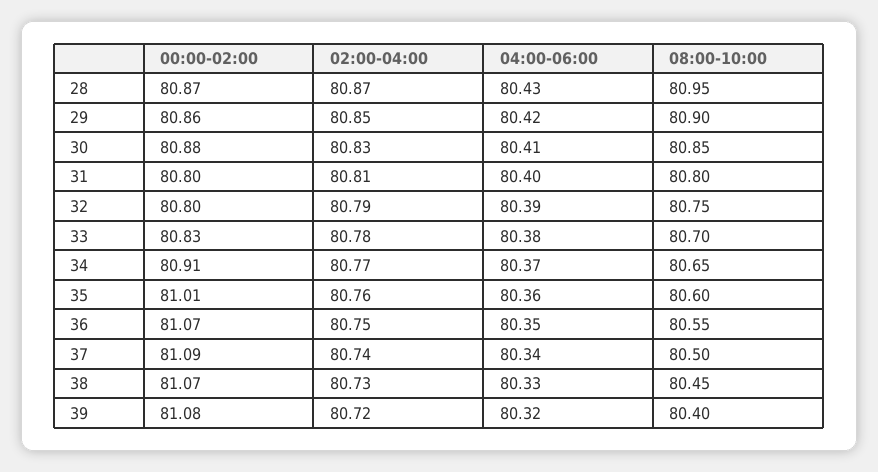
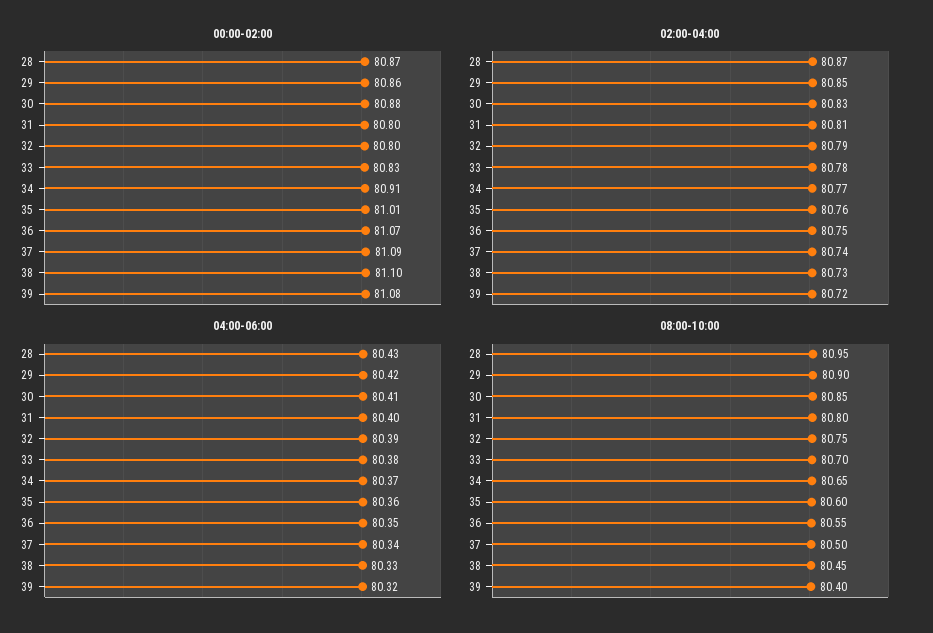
00:00-02:00, 38: 81.07 -> 81.1

